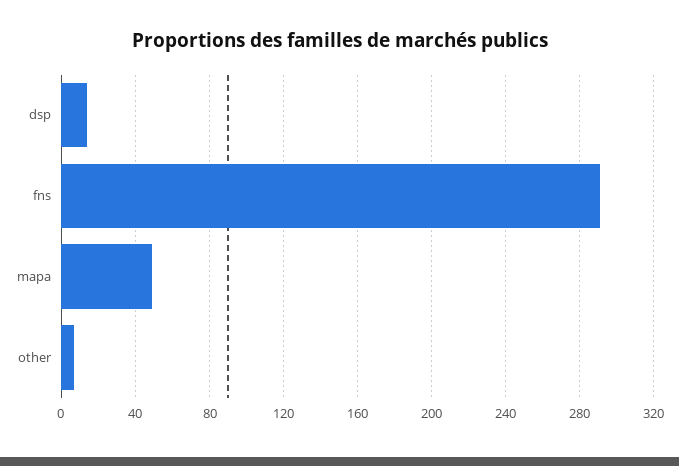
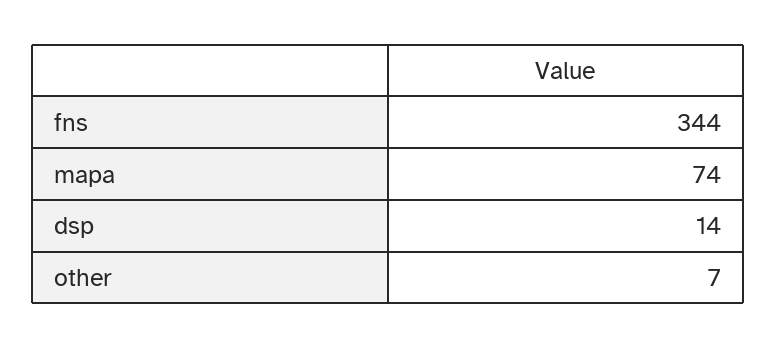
fns: 290 -> 344
mapa: 50 -> 74

